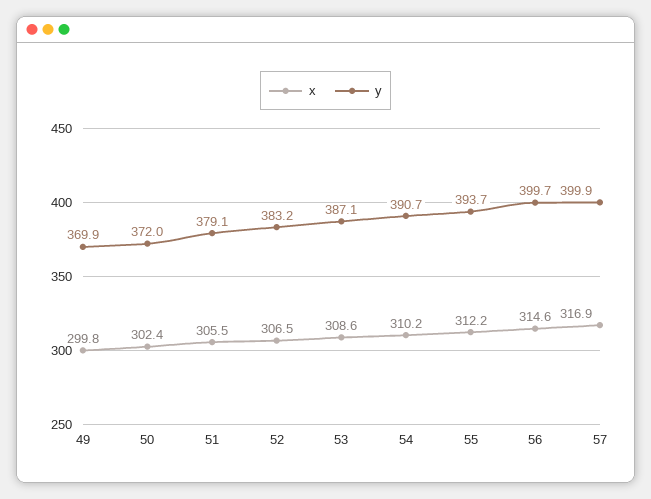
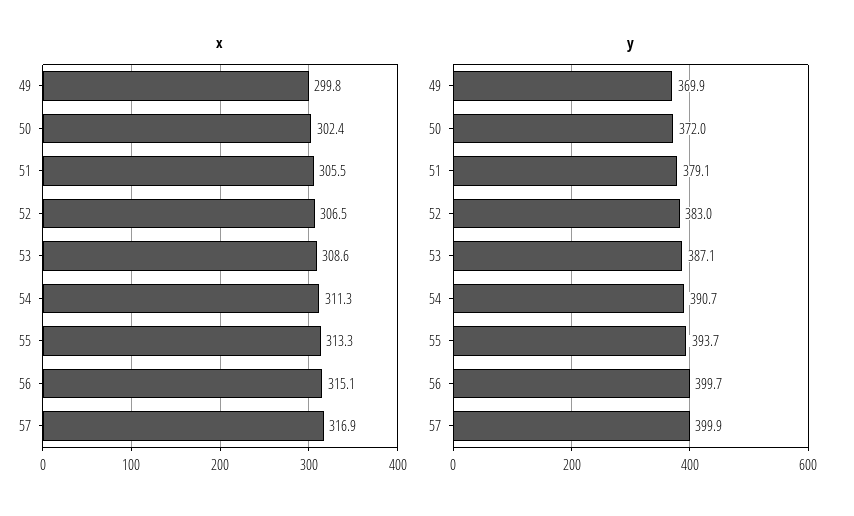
y, 52: 383.2 -> 383
x, 54: 310.2 -> 311.3
x, 55: 312.2 -> 313.3
x, 56: 314.6 -> 315.1

